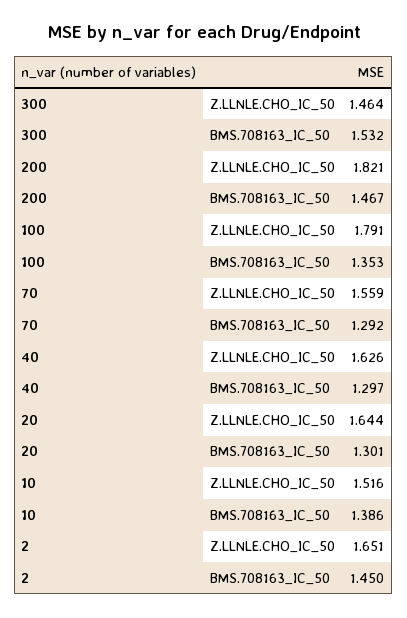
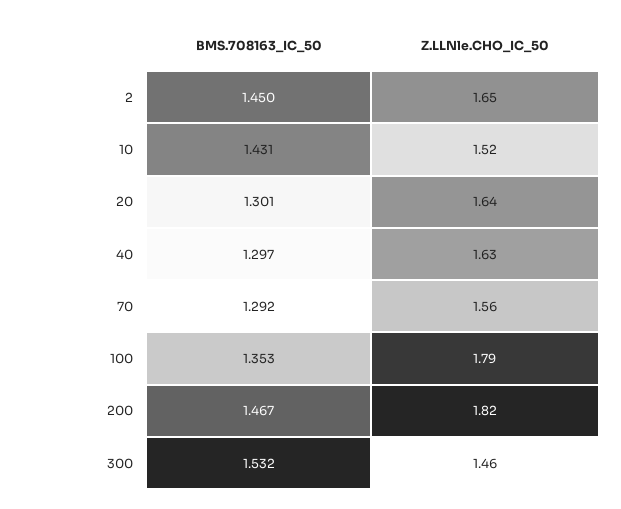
10, BMS.708163_IC_50: 1.386 -> 1.431

